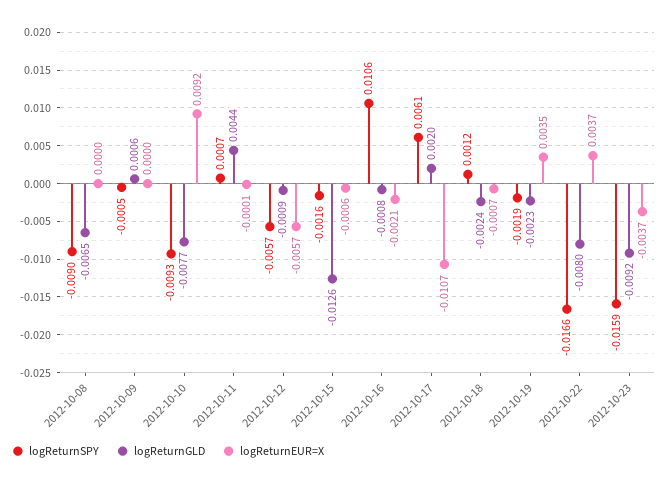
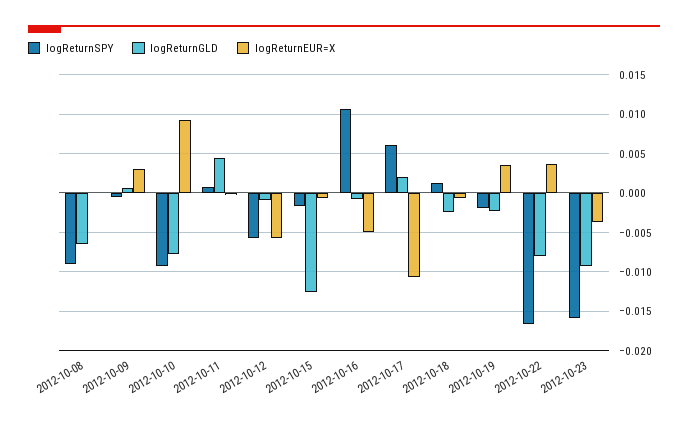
logReturnEUR=X, 2012-10-09: 0 -> 0.003
logReturnEUR=X, 2012-10-16: -0.0021 -> -0.005

